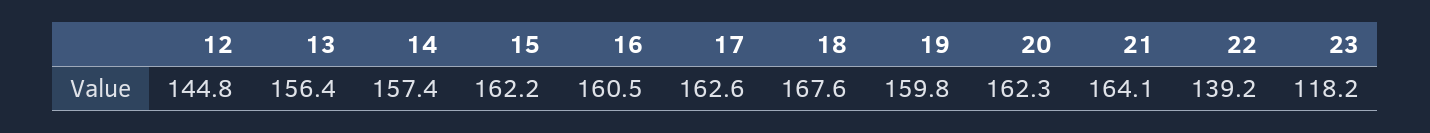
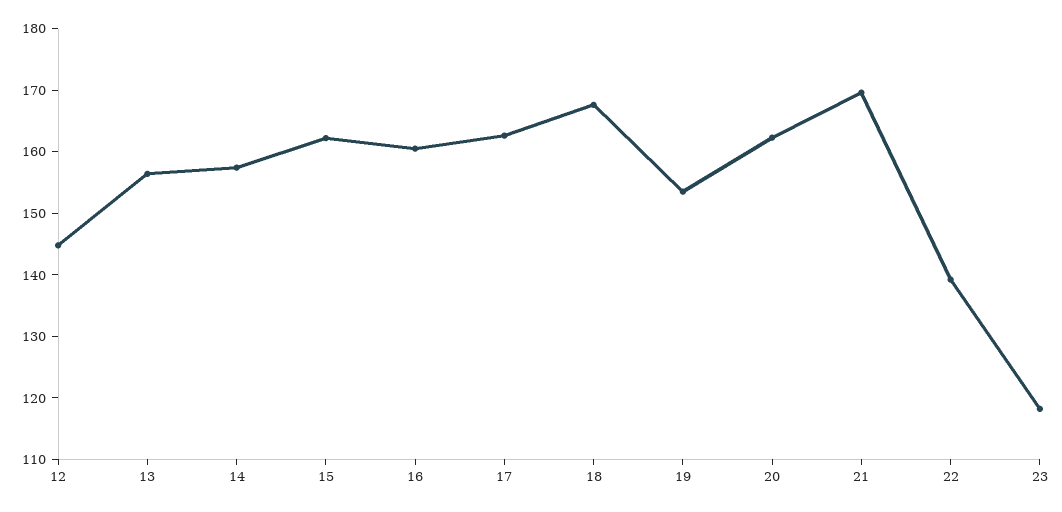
19: 159.8 -> 154
21: 164.1 -> 170

